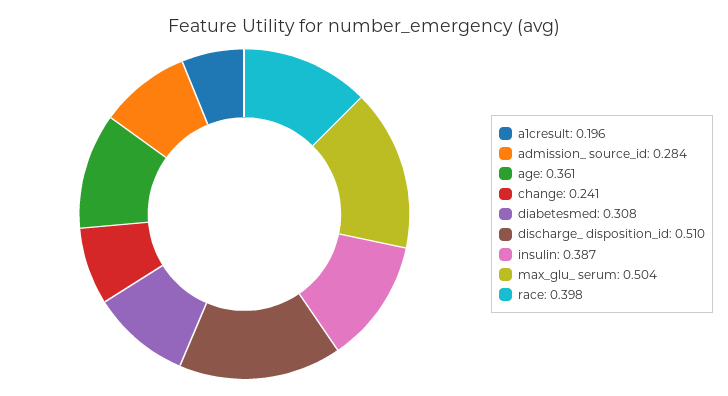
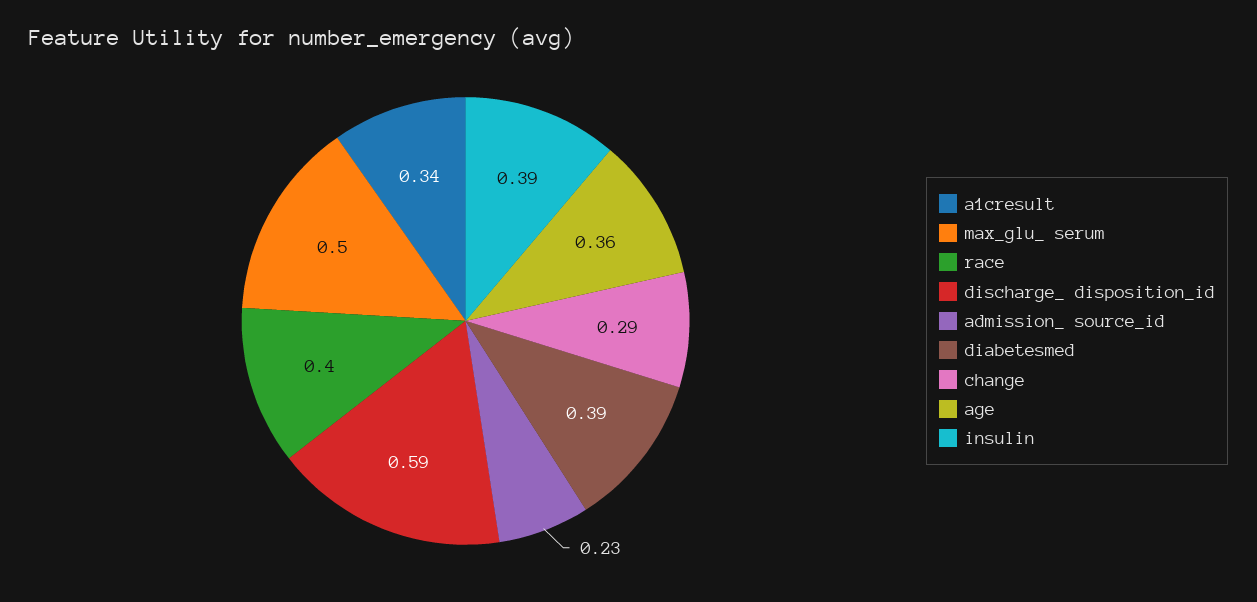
a1cresult: 0.196 -> 0.34
admission_ source_id: 0.284 -> 0.23
change: 0.241 -> 0.29
diabetesmed: 0.308 -> 0.39
discharge_ disposition_id: 0.51 -> 0.59

